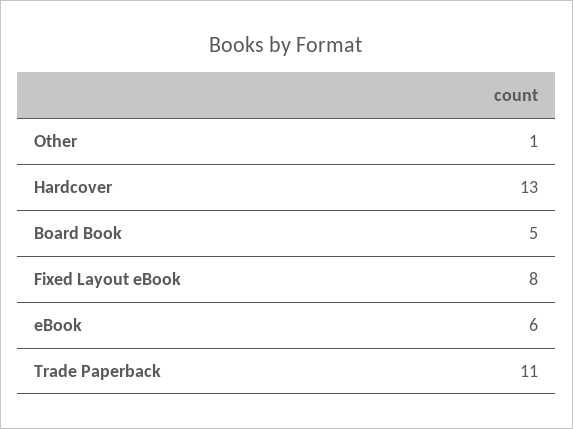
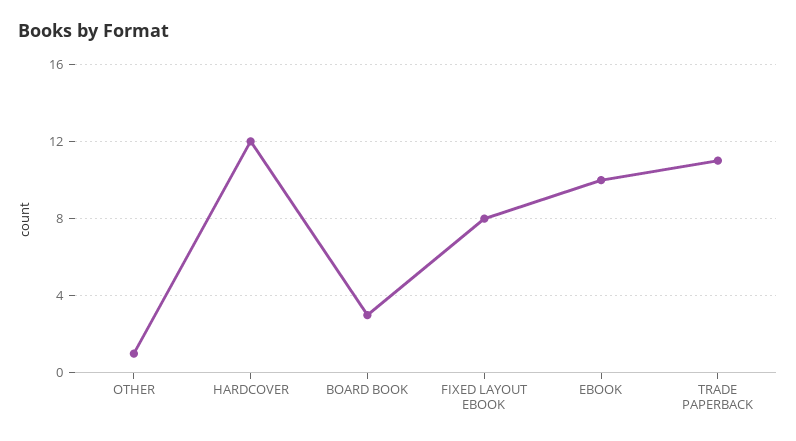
Hardcover: 13 -> 12
Board Book: 5 -> 3
eBook: 6 -> 10

